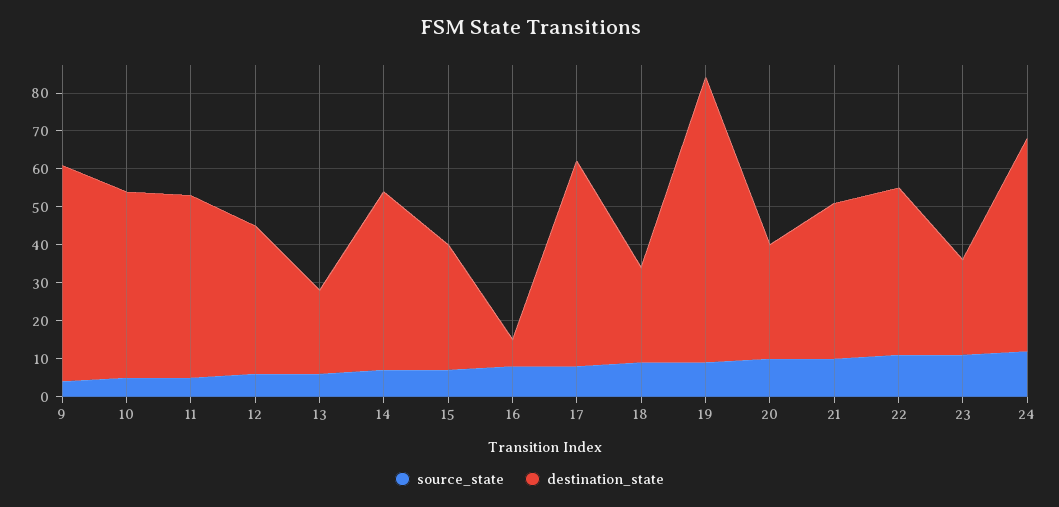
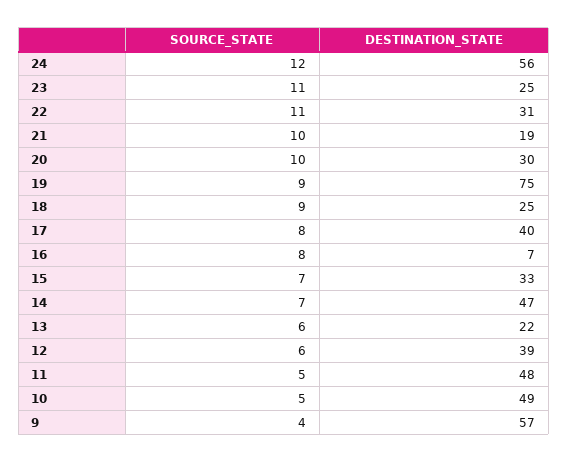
destination_state, 17: 55 -> 40
destination_state, 21: 40 -> 19
destination_state, 22: 45 -> 31

